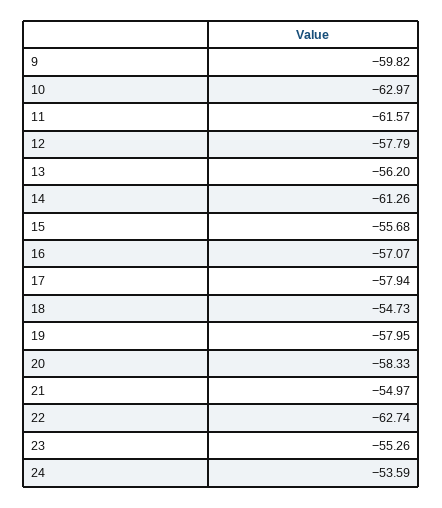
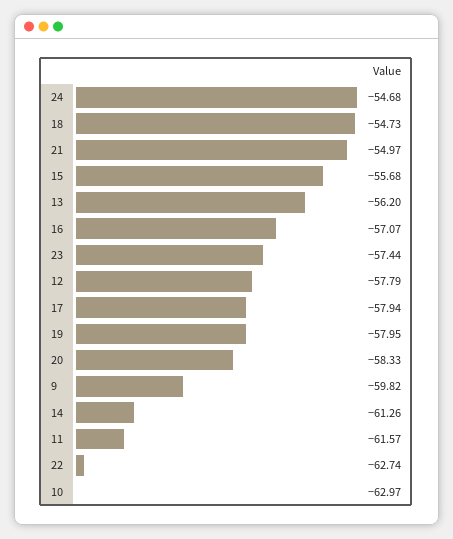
23: -55.26 -> -57.44
24: -53.59 -> -54.68

